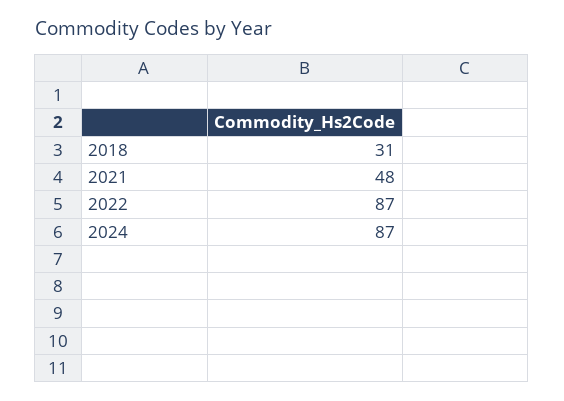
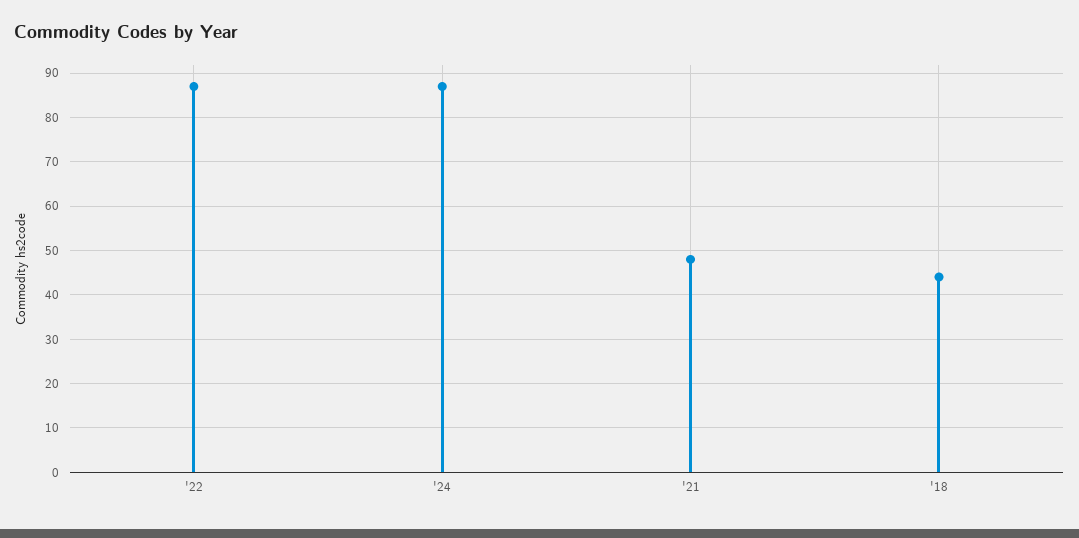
2018: 31 -> 45

